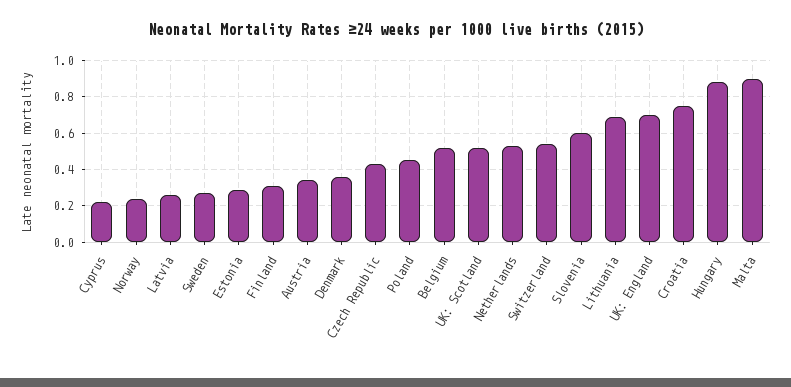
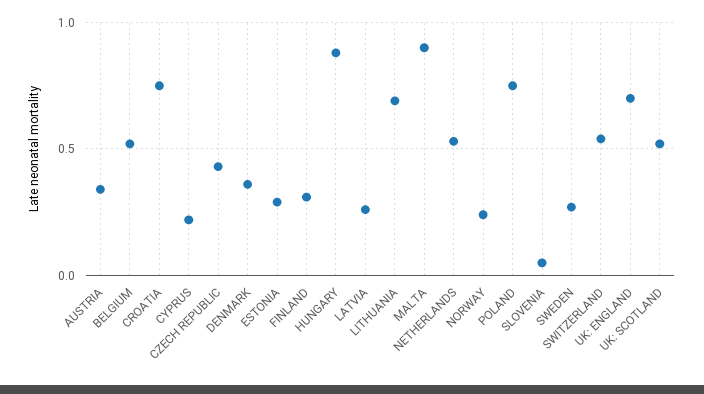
Poland: 0.45 -> 0.75
Slovenia: 0.6 -> 0.05

